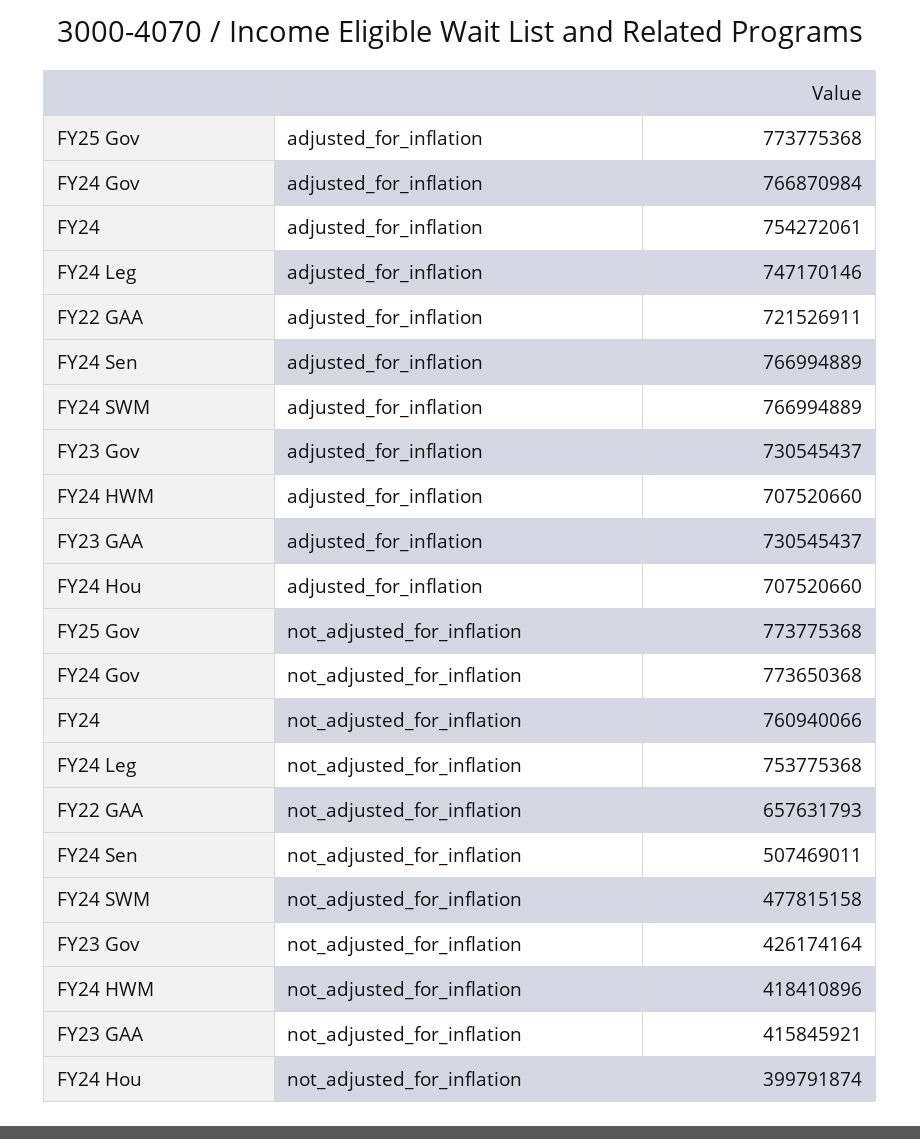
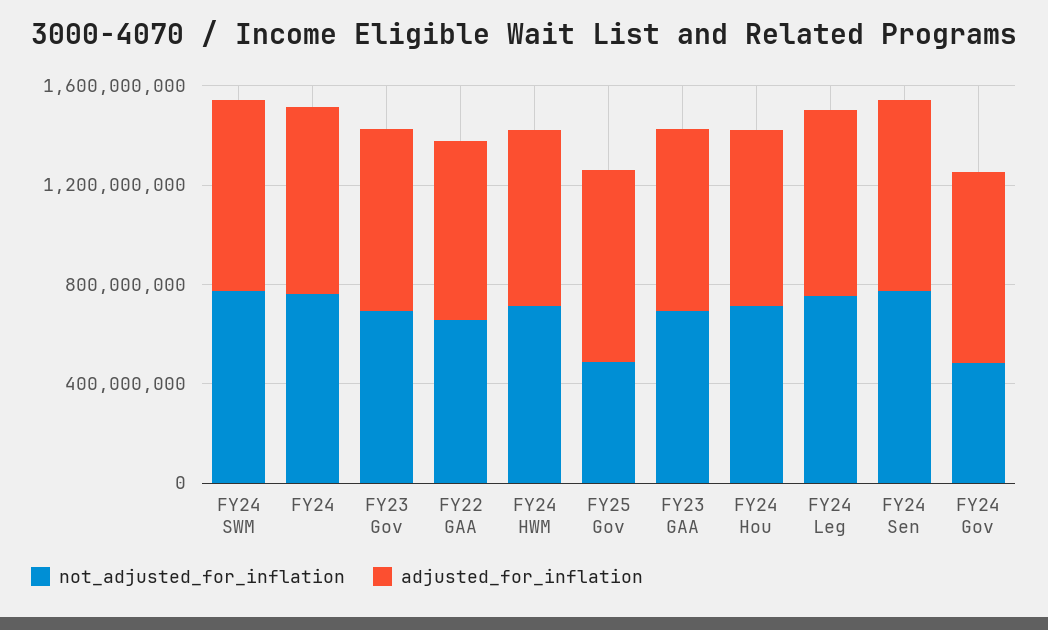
not_adjusted_for_inflation, FY25 Gov: 773775368 -> 500000000
not_adjusted_for_inflation, FY24 Gov: 773650368 -> 500000000
not_adjusted_for_inflation, FY24 Sen: 507469011 -> 800000000
not_adjusted_for_inflation, FY24 SWM: 477815158 -> 800000000
not_adjusted_for_inflation, FY23 Gov: 426174164 -> 700000000
not_adjusted_for_inflation, FY24 HWM: 418410896 -> 700000000
not_adjusted_for_inflation, FY23 GAA: 415845921 -> 700000000
not_adjusted_for_inflation, FY24 Hou: 399791874 -> 700000000

